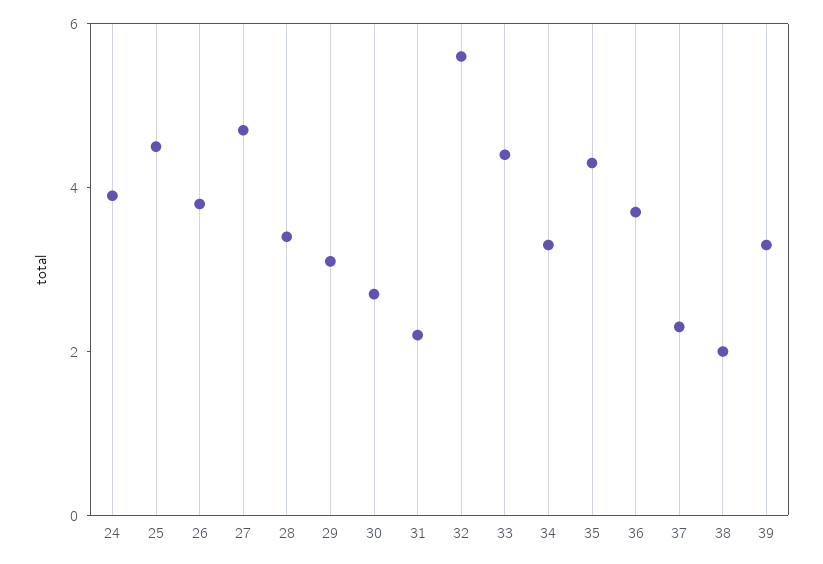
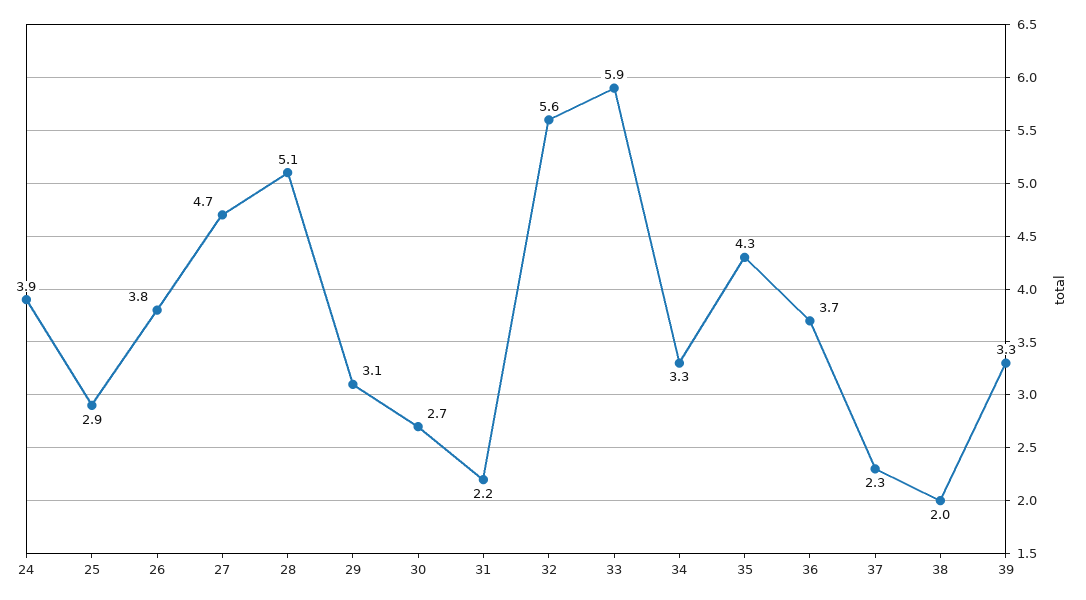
25: 4.5 -> 2.9
28: 3.5 -> 5.1
33: 4.5 -> 5.9

